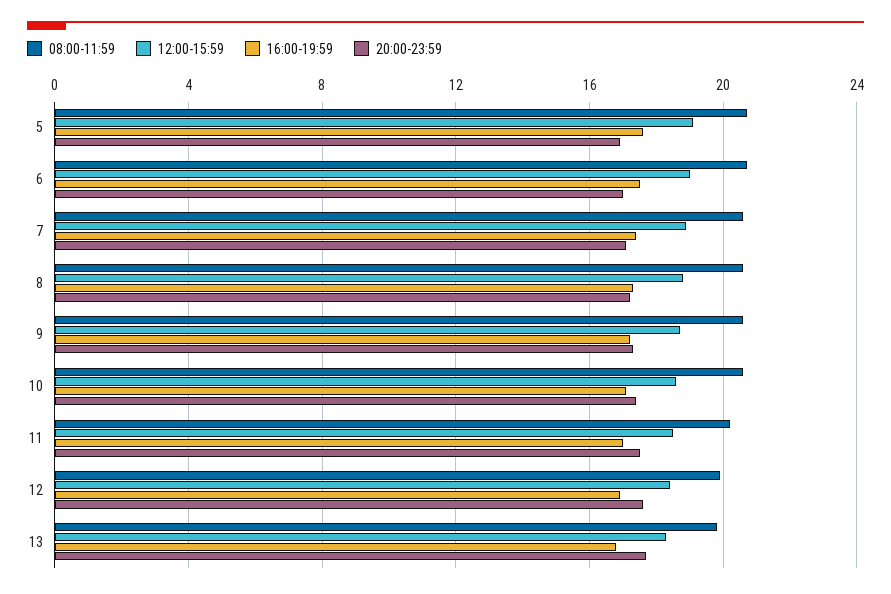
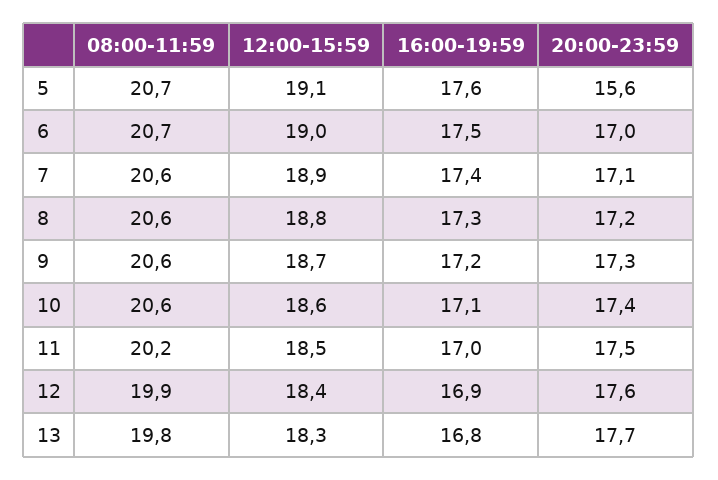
20:00-23:59, 5: 17 -> 15.6

